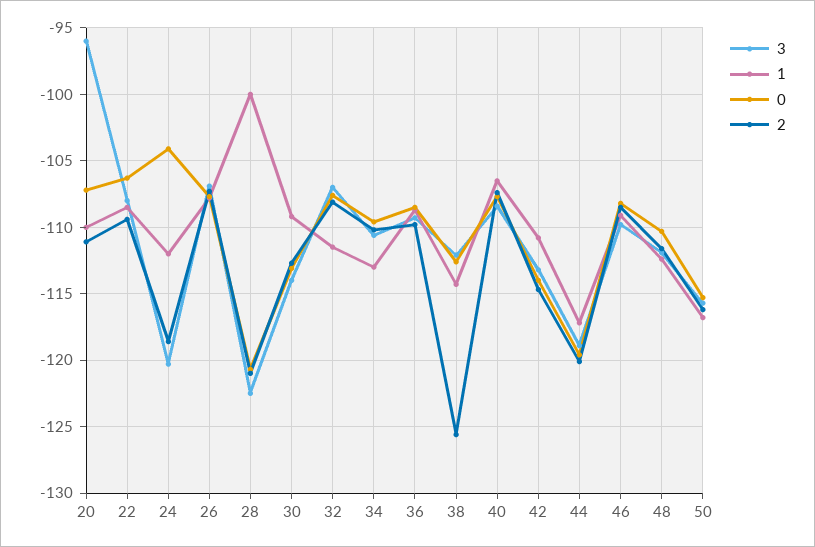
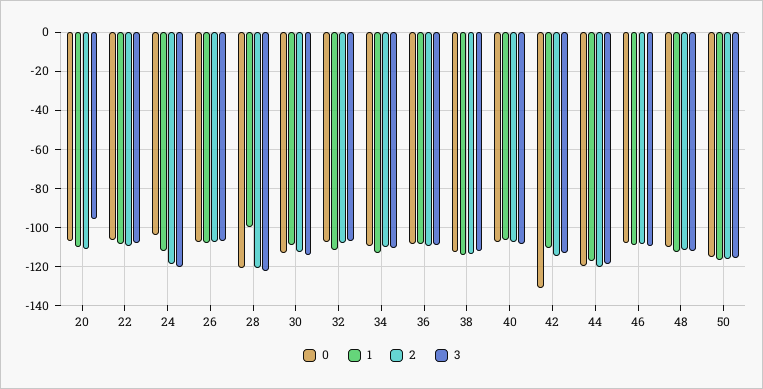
2, 38: -125.5 -> -115
0, 42: -114 -> -130

